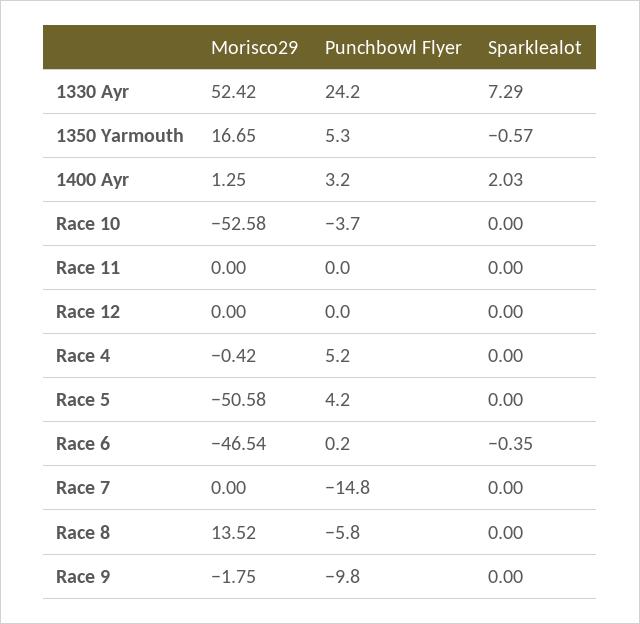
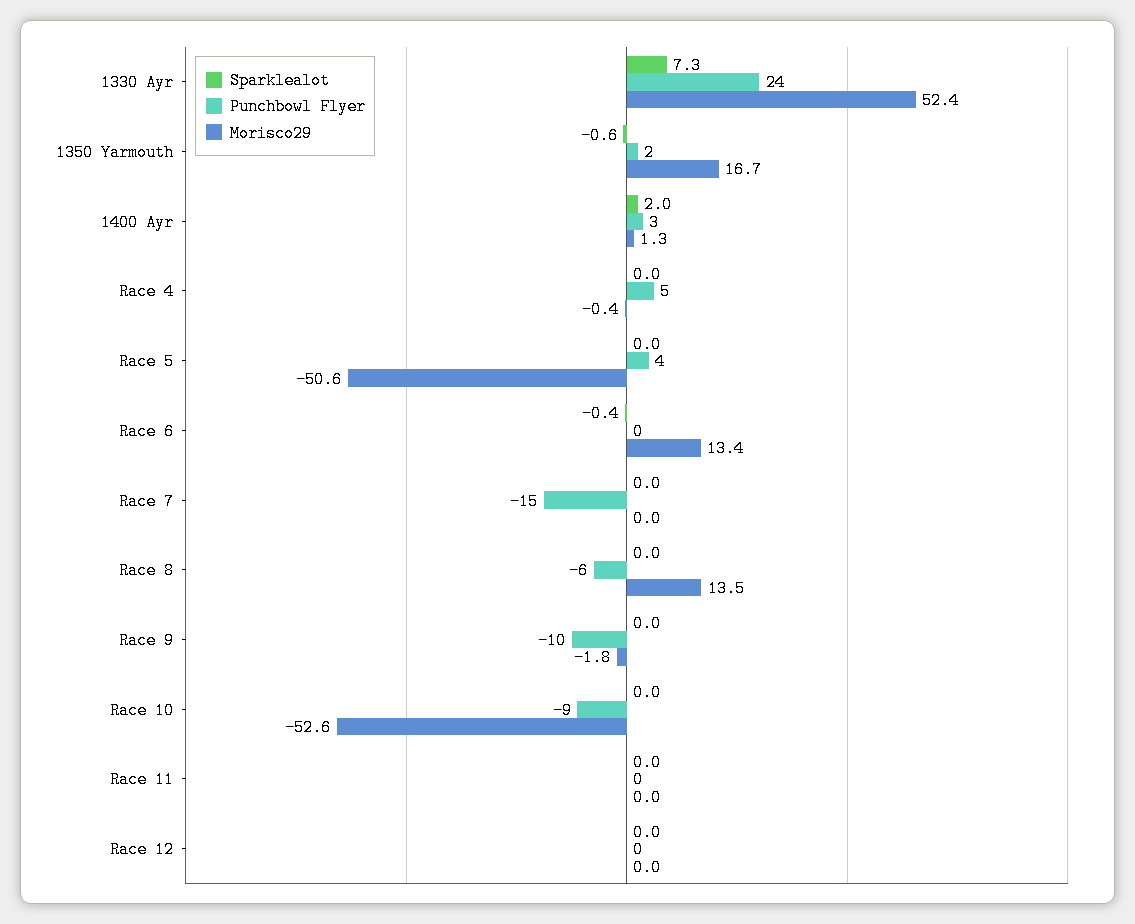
Punchbowl Flyer, 1350 Yarmouth: 5.3 -> 2
Punchbowl Flyer, Race 10: -3.7 -> -9
Morisco29, Race 6: -46.54 -> 13.4

